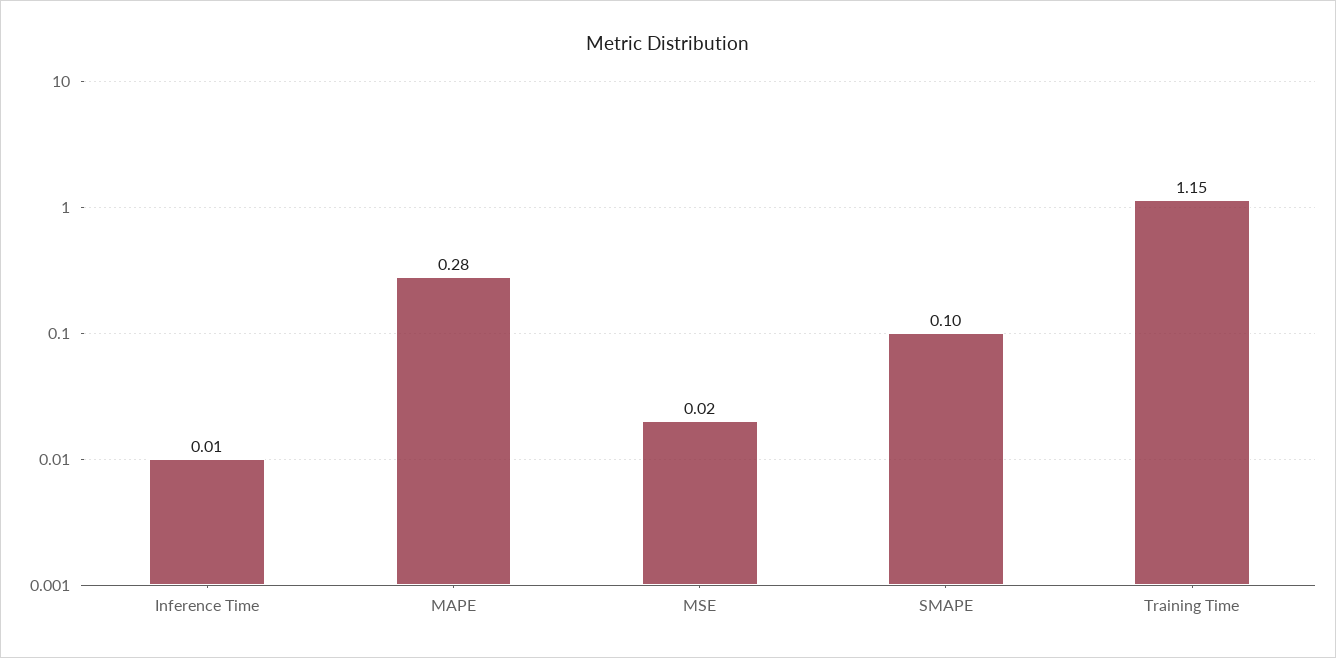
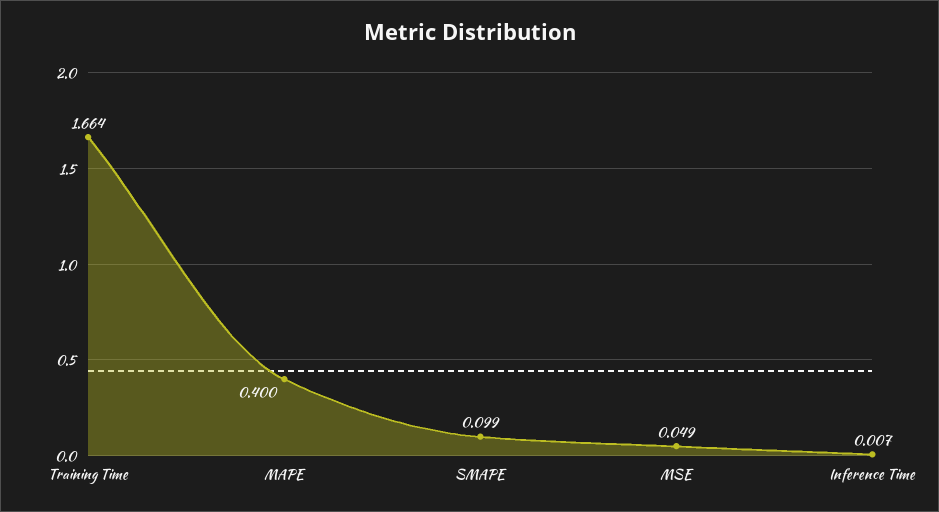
MAPE: 0.28 -> 0.4
MSE: 0.02 -> 0.049
Training Time: 1.15 -> 1.664

